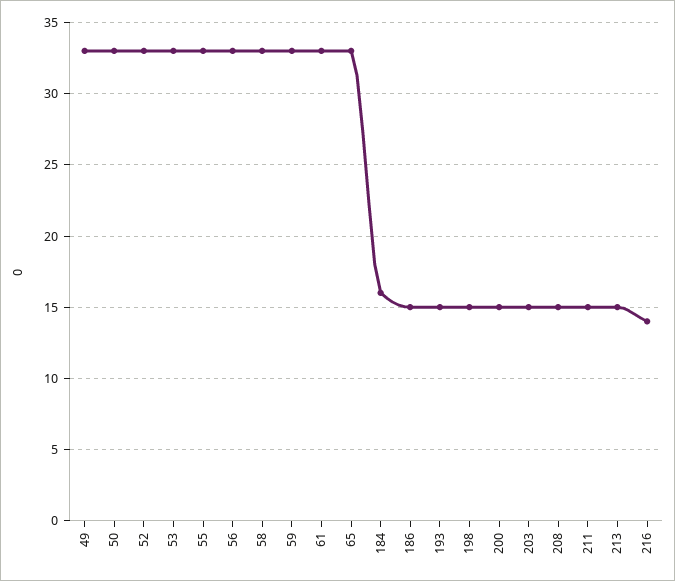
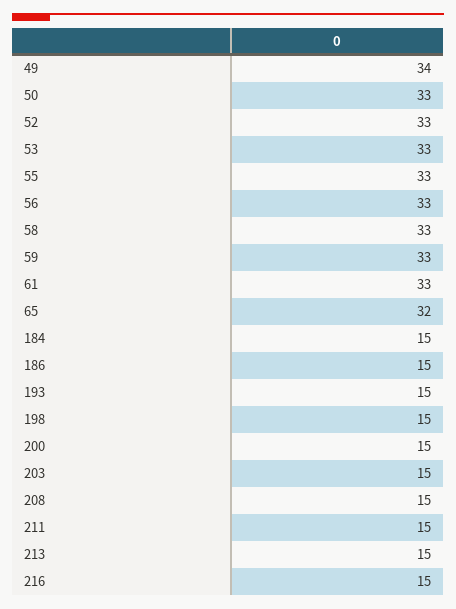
49: 33 -> 34
65: 33 -> 32
184: 16 -> 15
216: 14 -> 15

